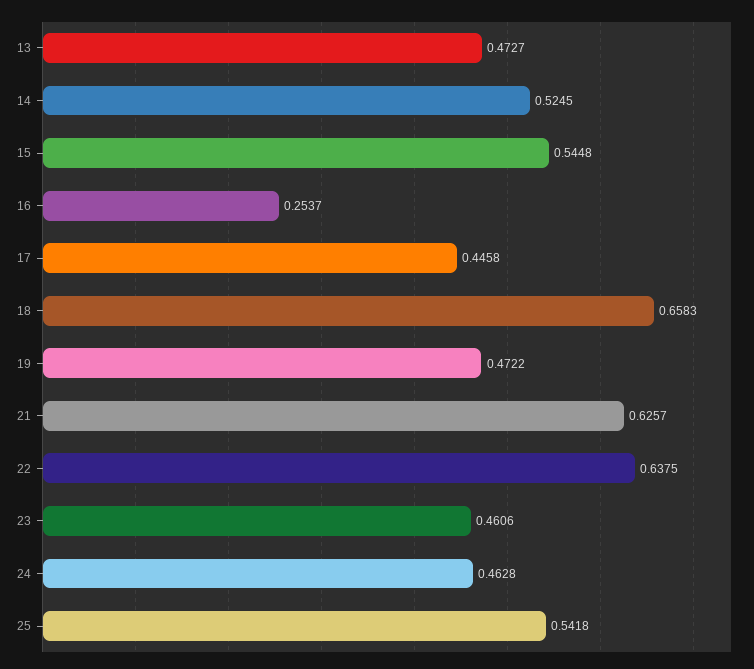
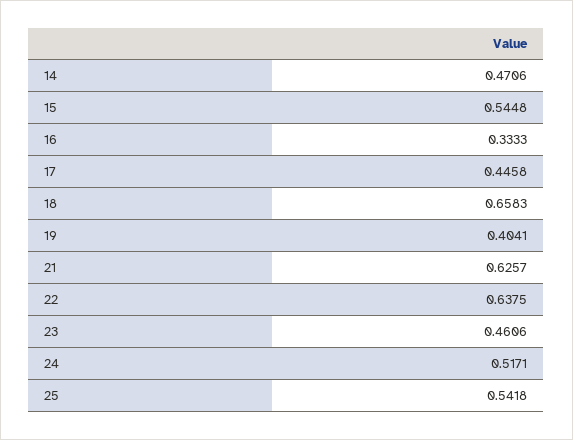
13: 0.4727 -> none
14: 0.5245 -> 0.4706
16: 0.2537 -> 0.3333
19: 0.4722 -> 0.4041
24: 0.4628 -> 0.5171

